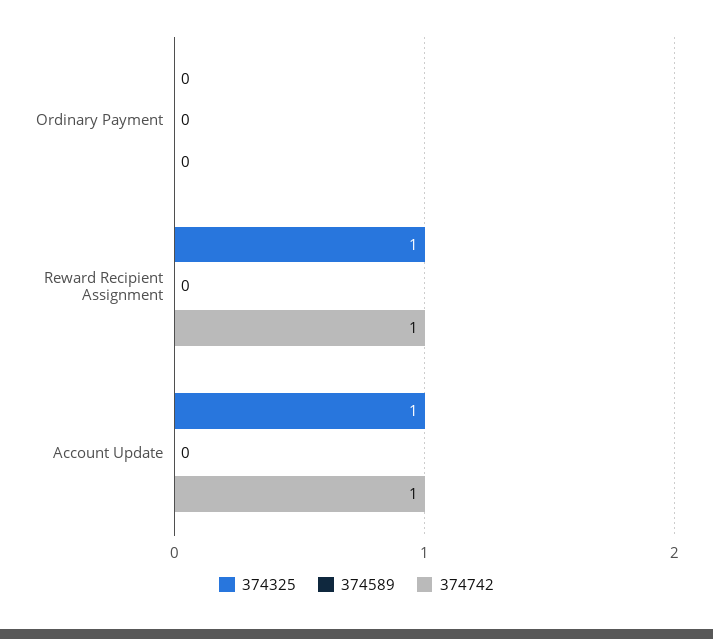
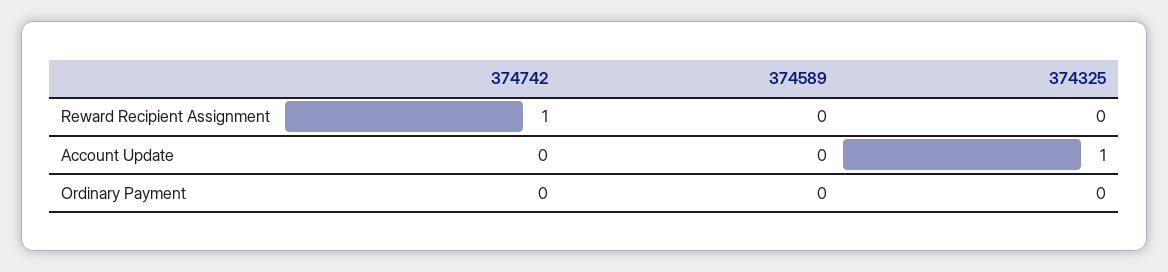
374325, Reward Recipient Assignment: 1 -> 0
374742, Account Update: 1 -> 0

